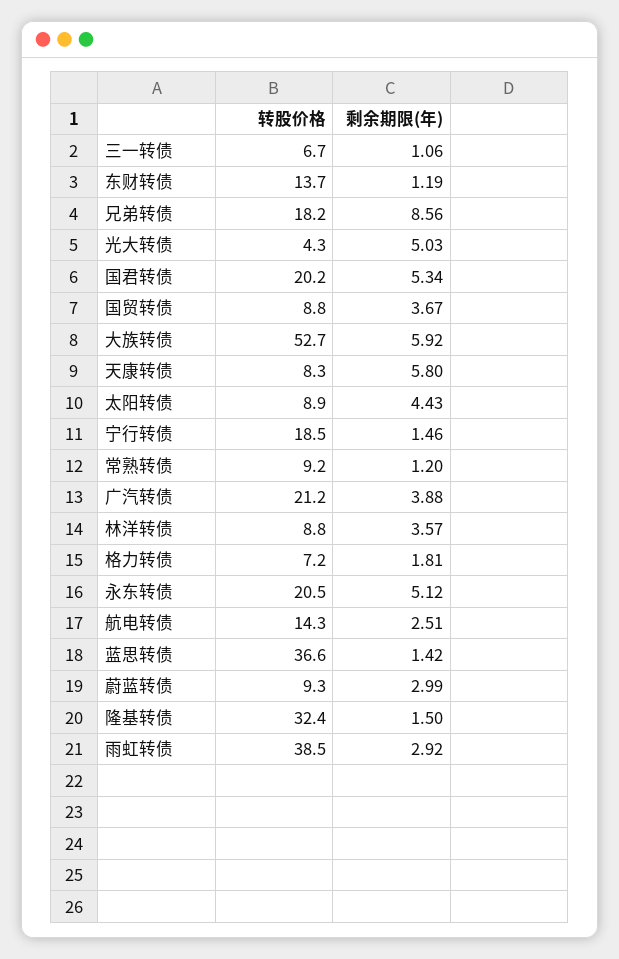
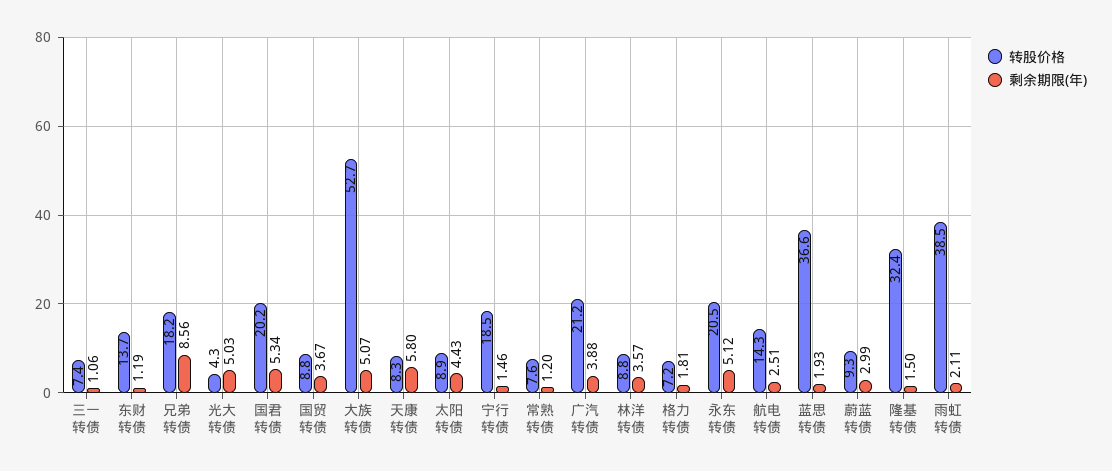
转股价格, 三一转债: 6.7 -> 7.4
剩余期限(年), 大族转债: 5.92 -> 5.07
转股价格, 常熟转债: 9.2 -> 7.6
剩余期限(年), 蓝思转债: 1.42 -> 1.93
剩余期限(年), 雨虹转债: 2.92 -> 2.11

